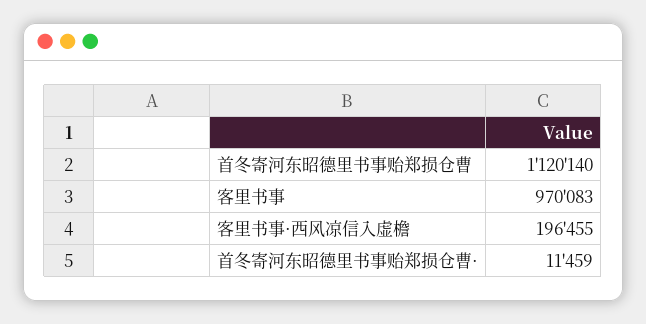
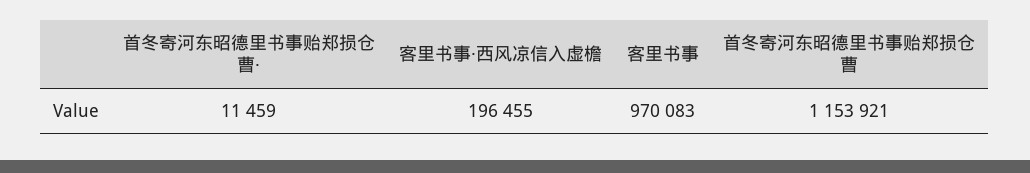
首冬寄河东昭德里书事贻郑损仓曹: 1120140 -> 1153921

